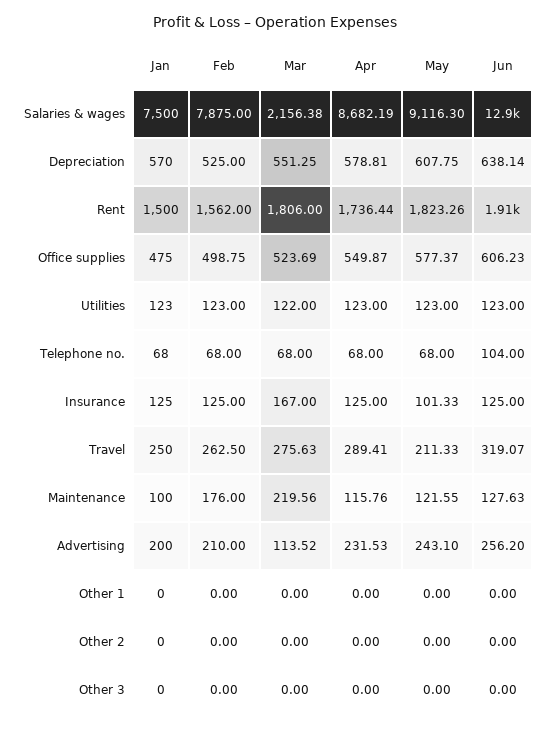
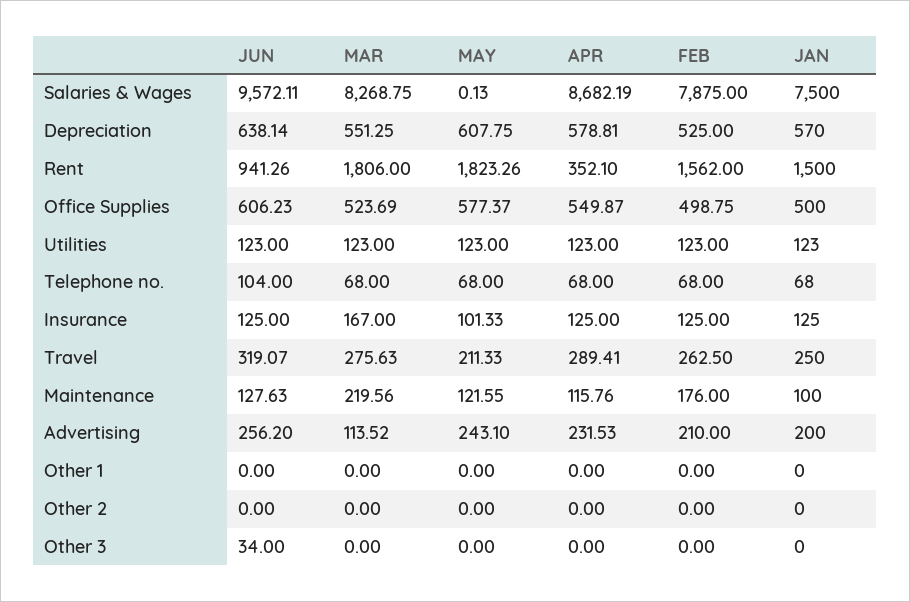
Mar, Salaries & wages: 2156.38 -> 8268.75
May, Salaries & wages: 9116.3 -> 0.13
Jun, Salaries & wages: 12900 -> 9572.11
Apr, Rent: 1736.44 -> 352.1
Jun, Rent: 1910 -> 941.26
Jan, Office supplies: 475 -> 500
Mar, Utilities: 122 -> 123
Jun, Other 3: 0 -> 34

